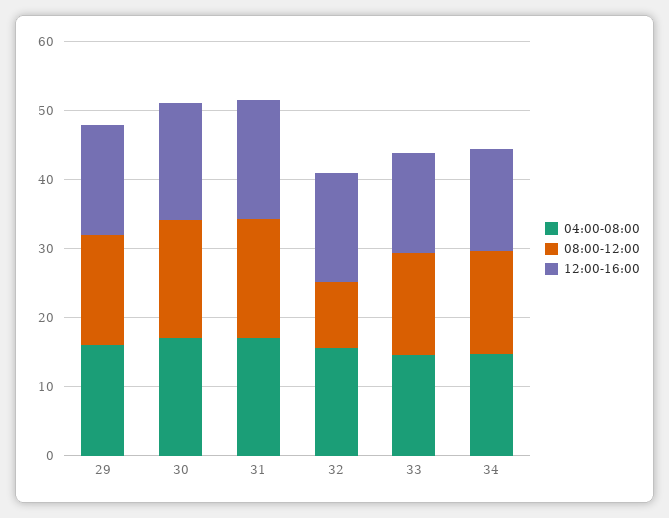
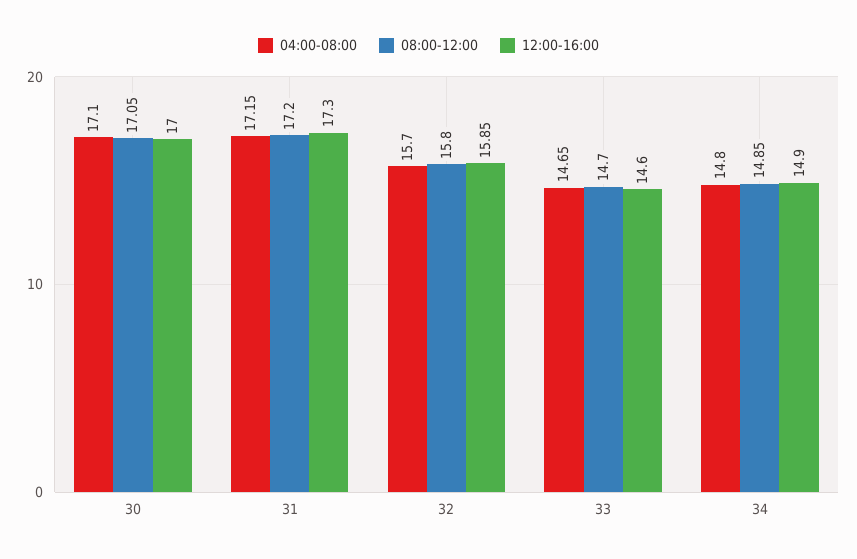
04:00-08:00, 29: 16 -> none
08:00-12:00, 29: 16 -> none
12:00-16:00, 29: 16 -> none
08:00-12:00, 32: 10 -> 15.8

